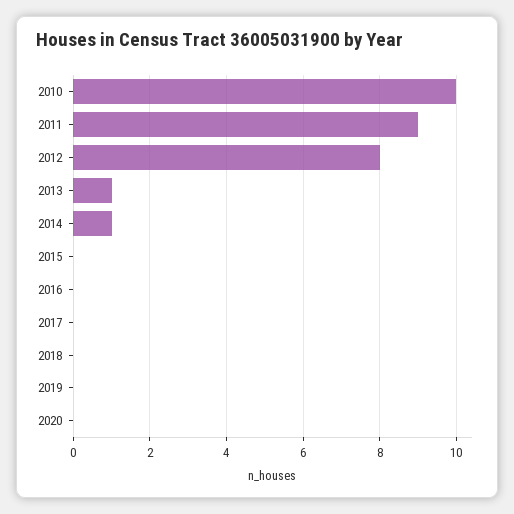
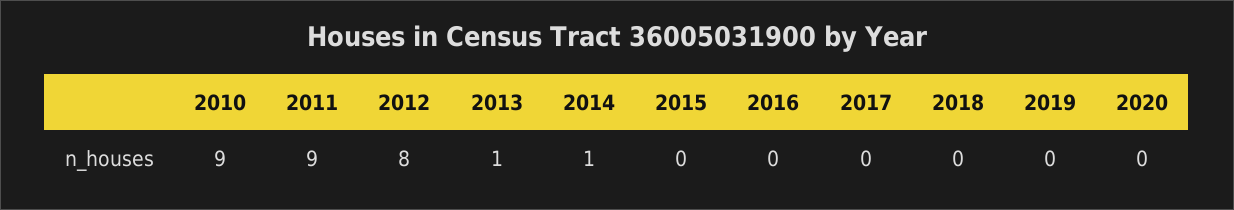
2010: 10 -> 9

